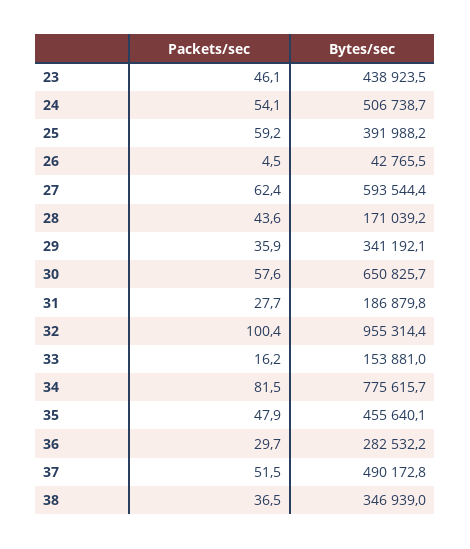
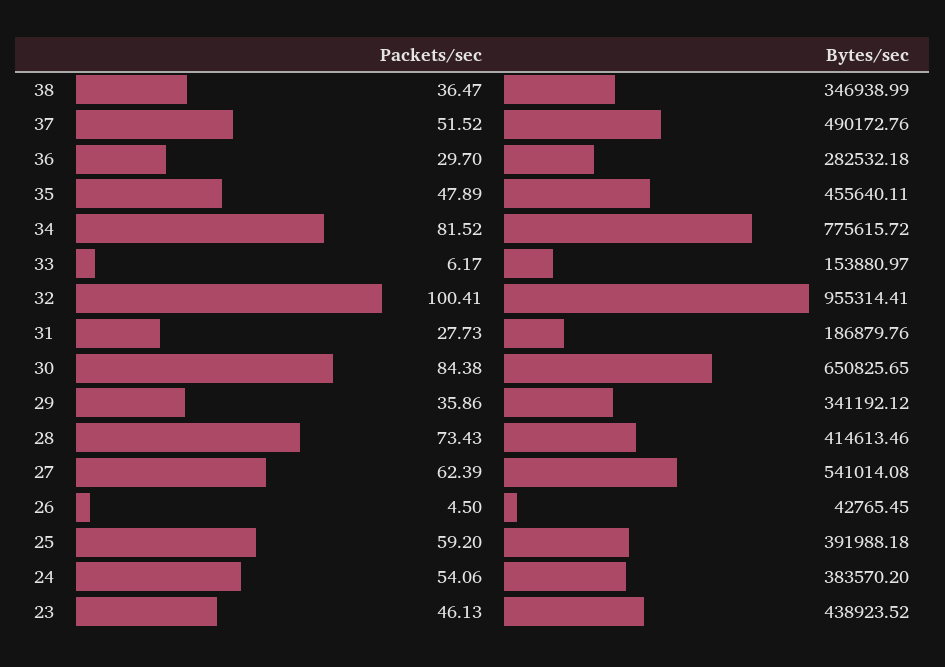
Bytes/sec, 24: 506738.7 -> 383570.2
Bytes/sec, 27: 593544.4 -> 541014.08
Packets/sec, 28: 43.6 -> 73.43
Bytes/sec, 28: 171039.2 -> 414613.46
Packets/sec, 30: 57.6 -> 84.38
Packets/sec, 33: 16.2 -> 6.17

